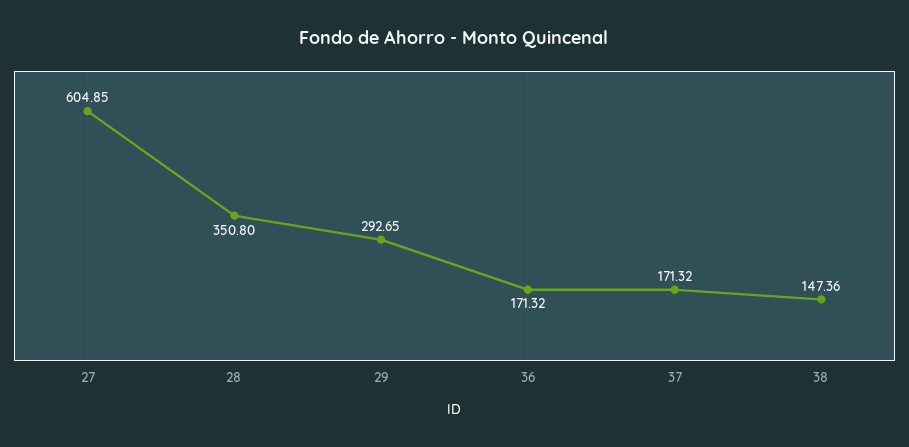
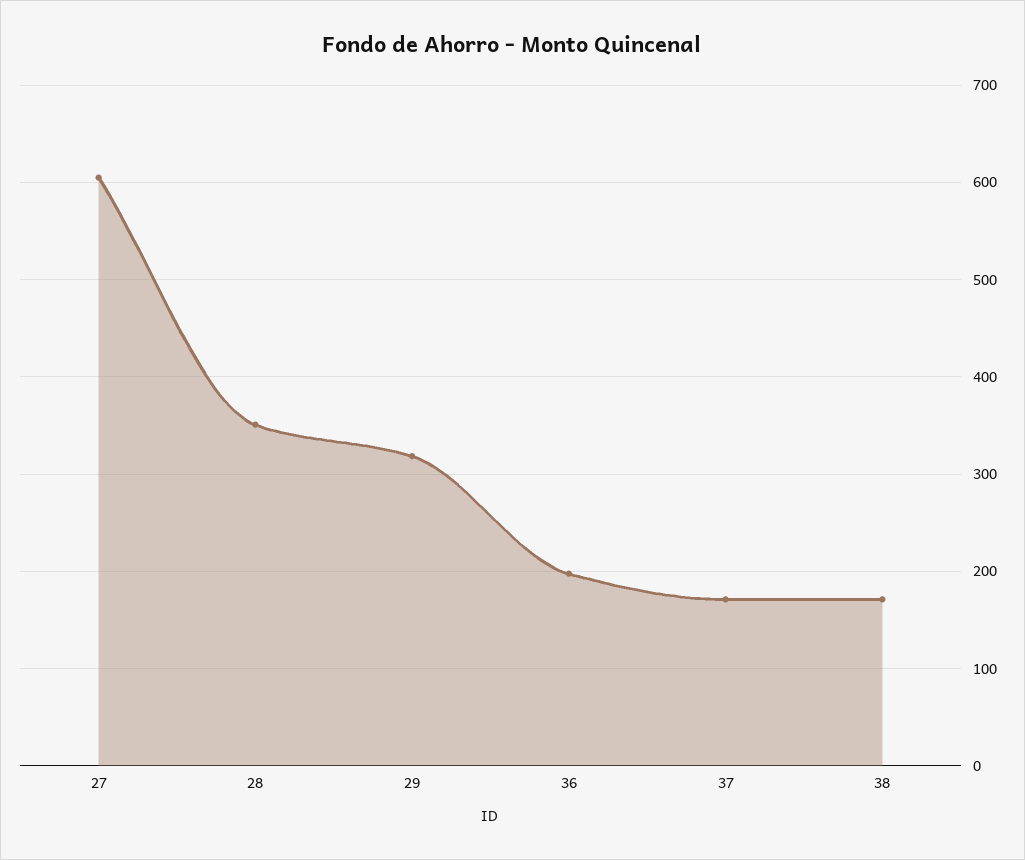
29: 292.65 -> 320
36: 171.32 -> 200
38: 147.36 -> 170

